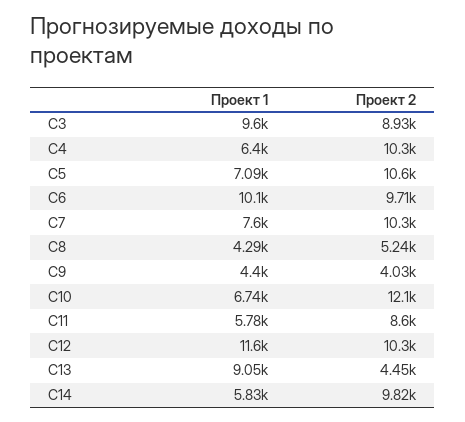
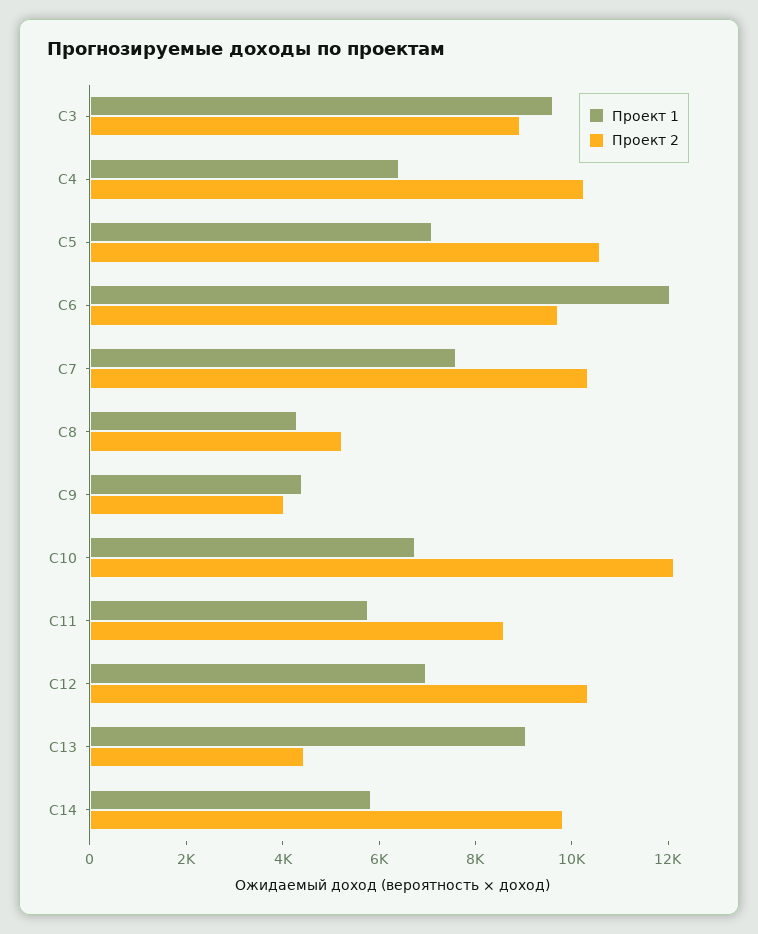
Проект 1, С6: 10100 -> 12000
Проект 1, С12: 11600 -> 7000

